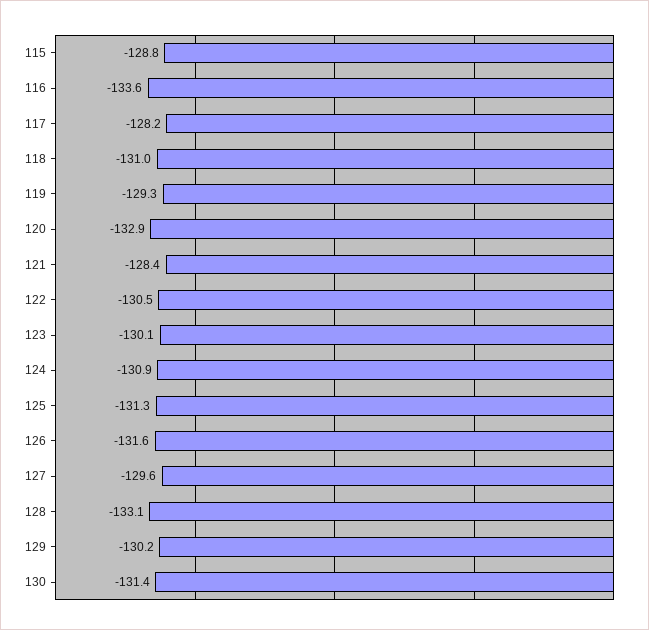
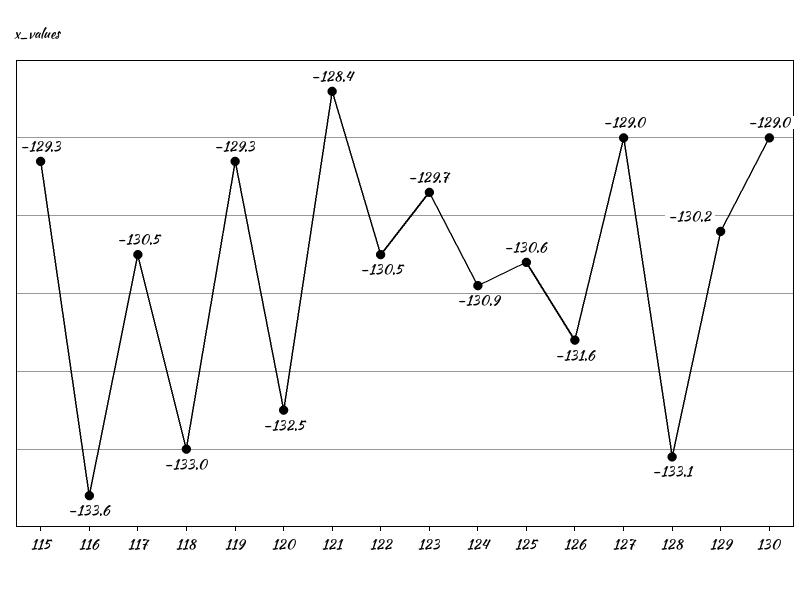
115: -128.8 -> -129.3
117: -128.2 -> -130.5
118: -131 -> -133
120: -132.9 -> -132.5
123: -130.1 -> -129.7
125: -131.3 -> -130.6
127: -129.6 -> -129
130: -131.4 -> -129

